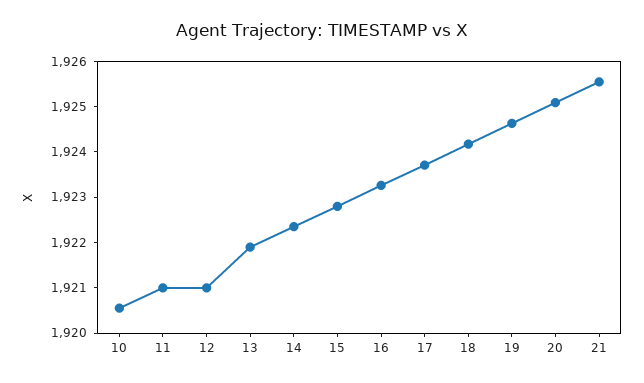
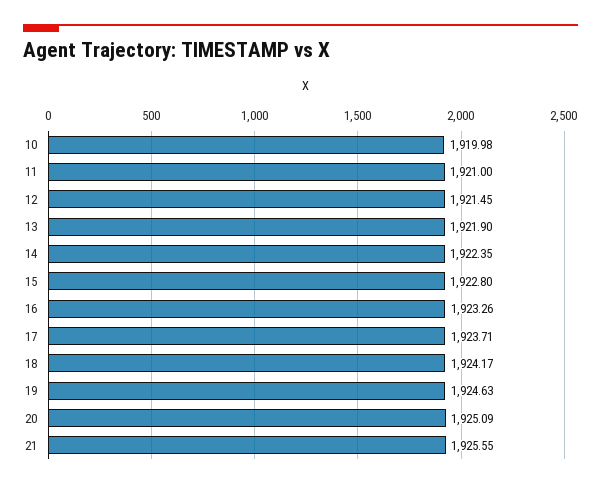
10: 1920.6 -> 1919.98
12: 1921 -> 1921.45

